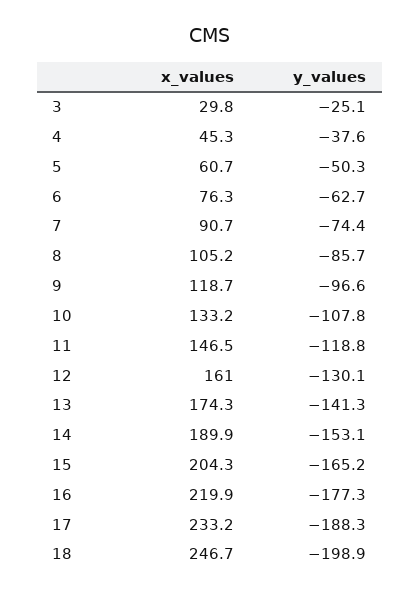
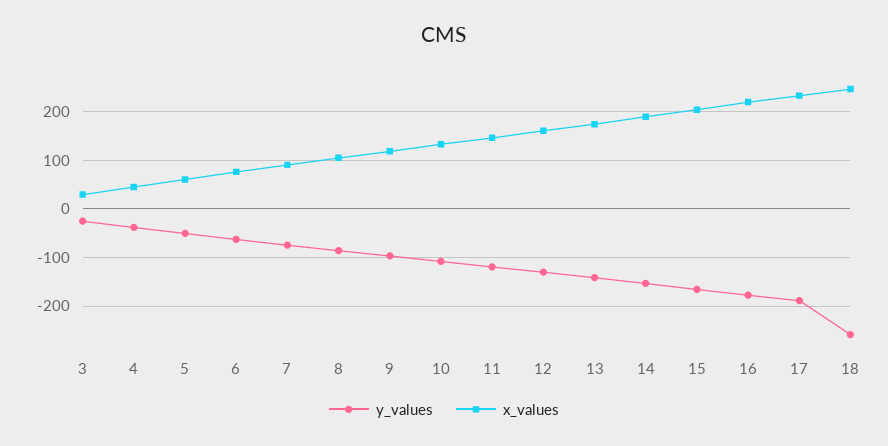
y_values, 18: -198.9 -> -260

